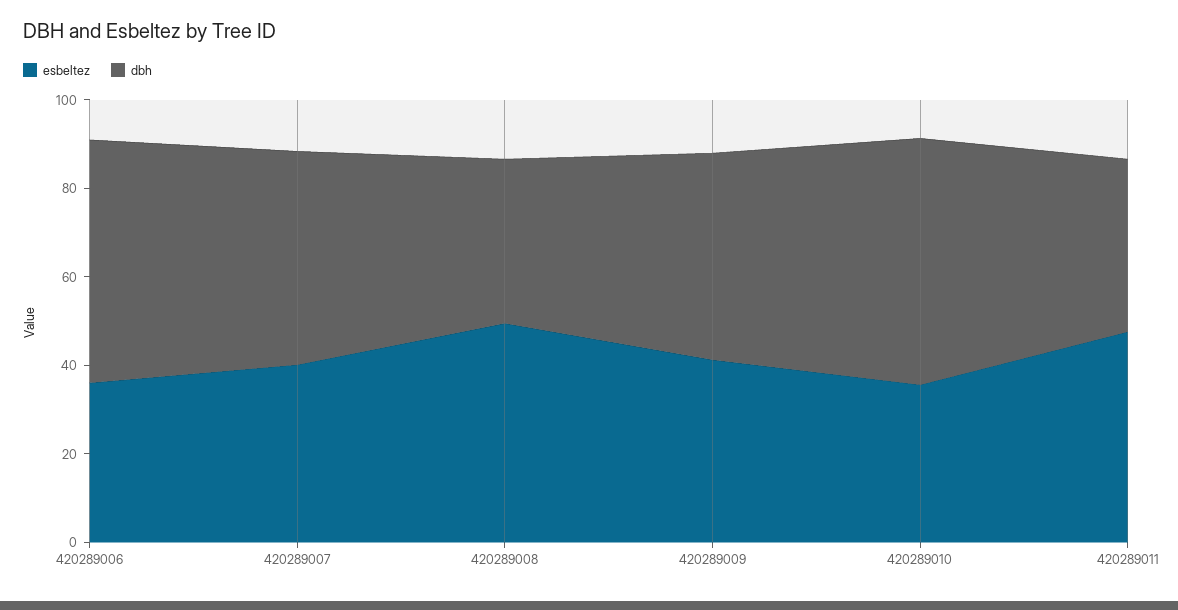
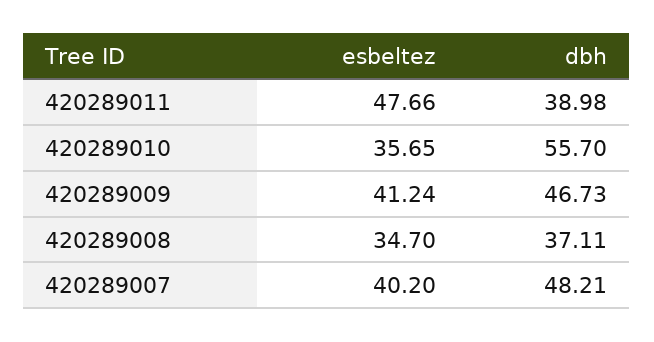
esbeltez, 420289006: 35 -> none
dbh, 420289006: 55 -> none
esbeltez, 420289008: 50 -> 34.7

